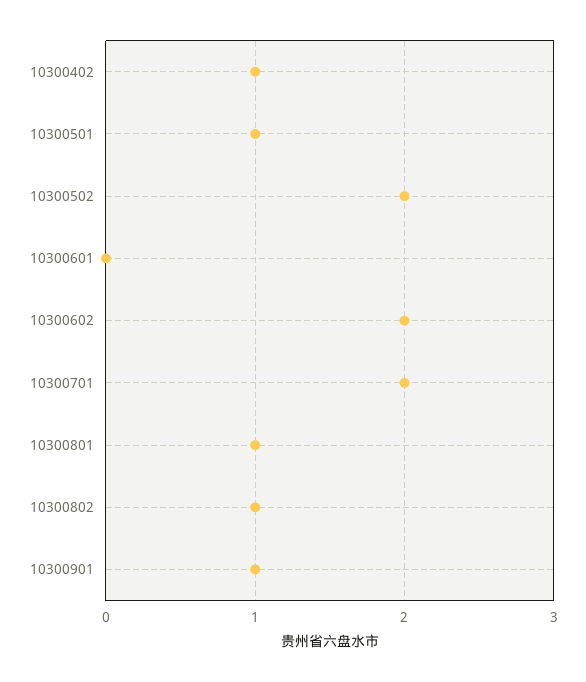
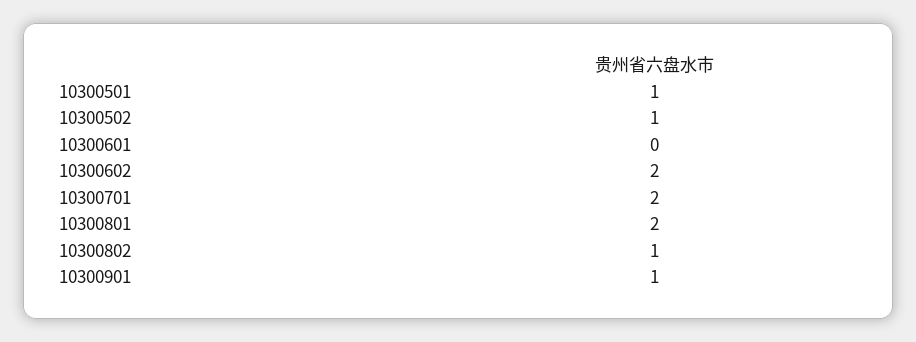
10300402: 1 -> none
10300502: 2 -> 1
10300801: 1 -> 2

